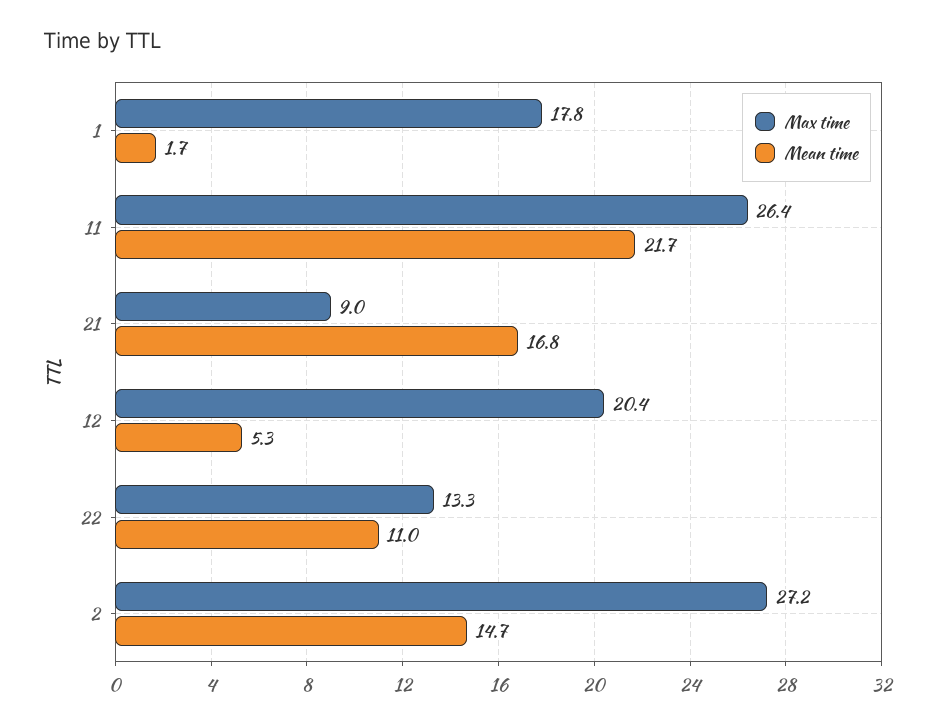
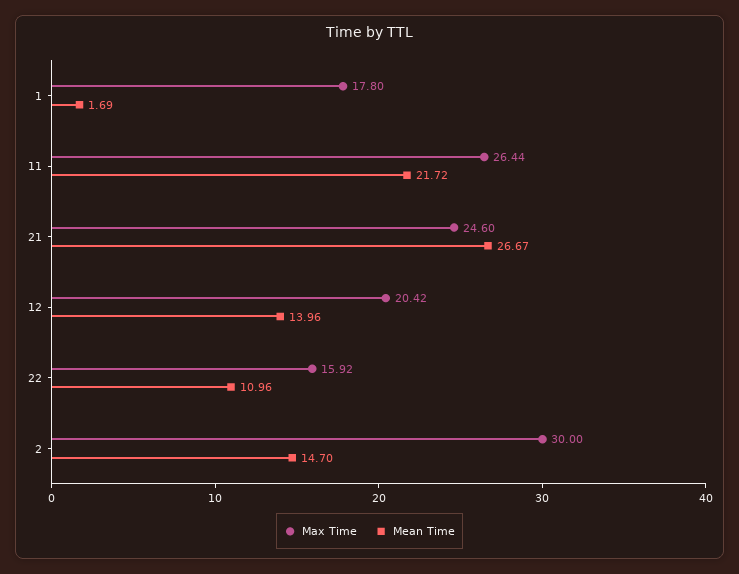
Max time, 21: 9 -> 24.6
Mean time, 21: 16.8 -> 26.67
Mean time, 12: 5.3 -> 13.96
Max time, 22: 13.3 -> 15.92
Max time, 2: 27.2 -> 30

